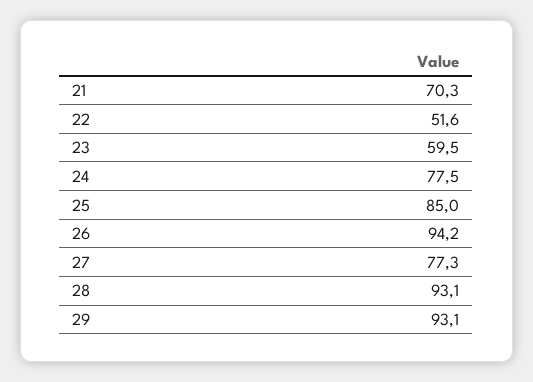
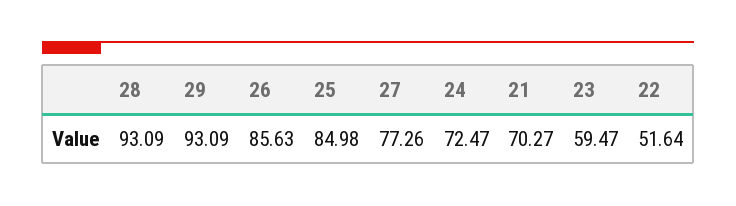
24: 77.5 -> 72.47
26: 94.2 -> 85.63

